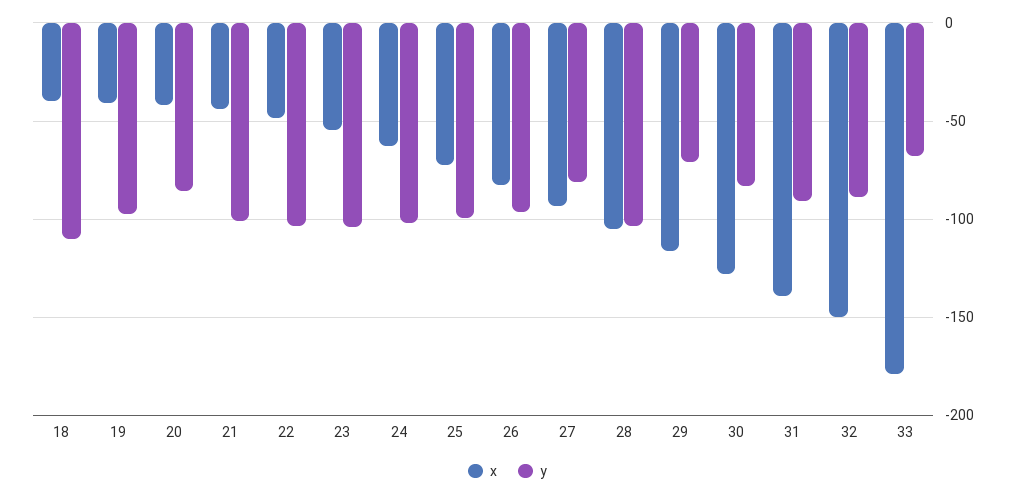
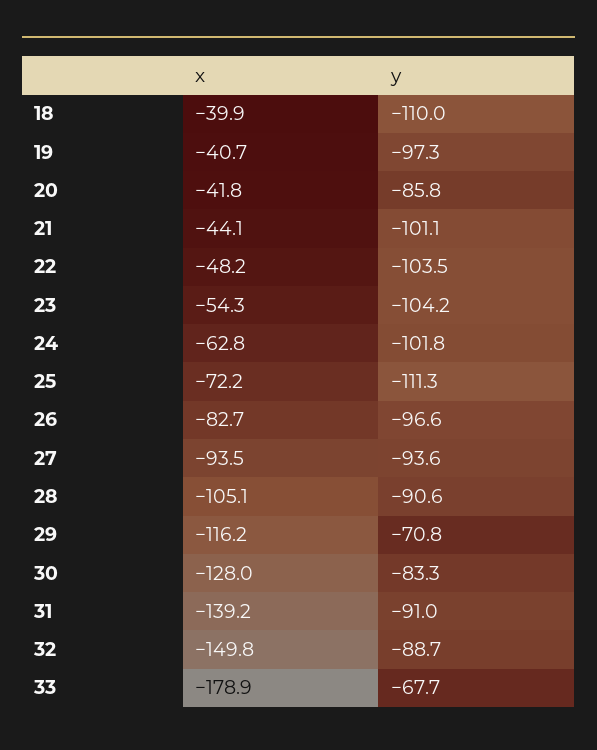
y, 25: -100 -> -111.3
y, 27: -80 -> -93.6
y, 28: -105 -> -90.6

